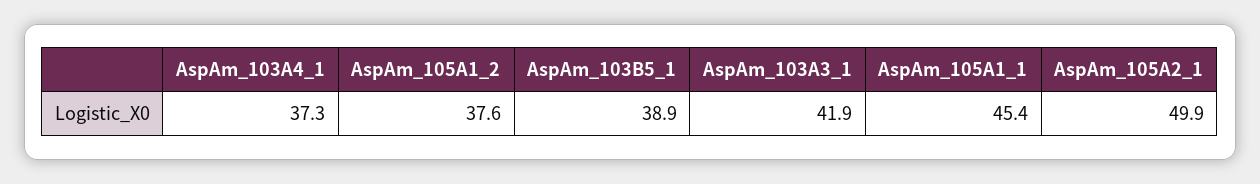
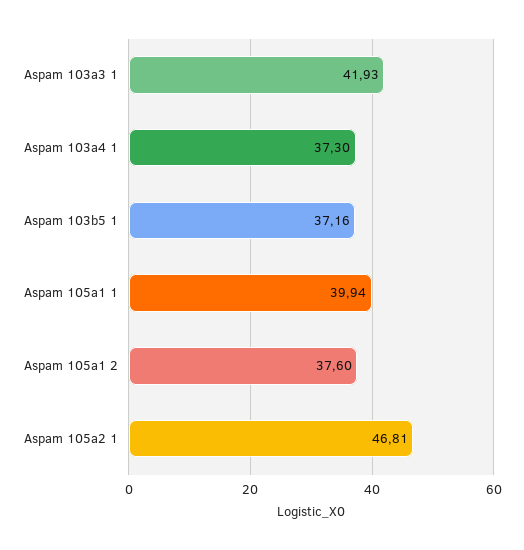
AspAm_103B5_1: 38.9 -> 37.16
AspAm_105A1_1: 45.4 -> 39.94
AspAm_105A2_1: 49.9 -> 46.81

